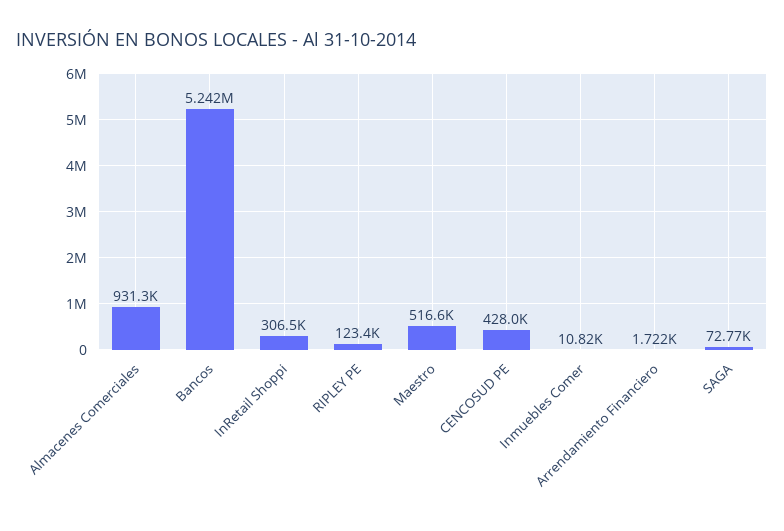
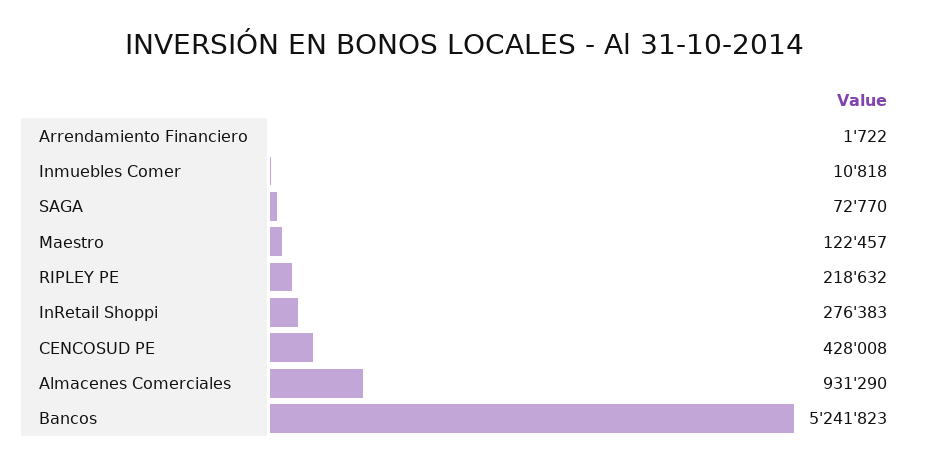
InRetail Shoppi: 306500 -> 276383
RIPLEY PE: 123400 -> 218632
Maestro: 516600 -> 122457

